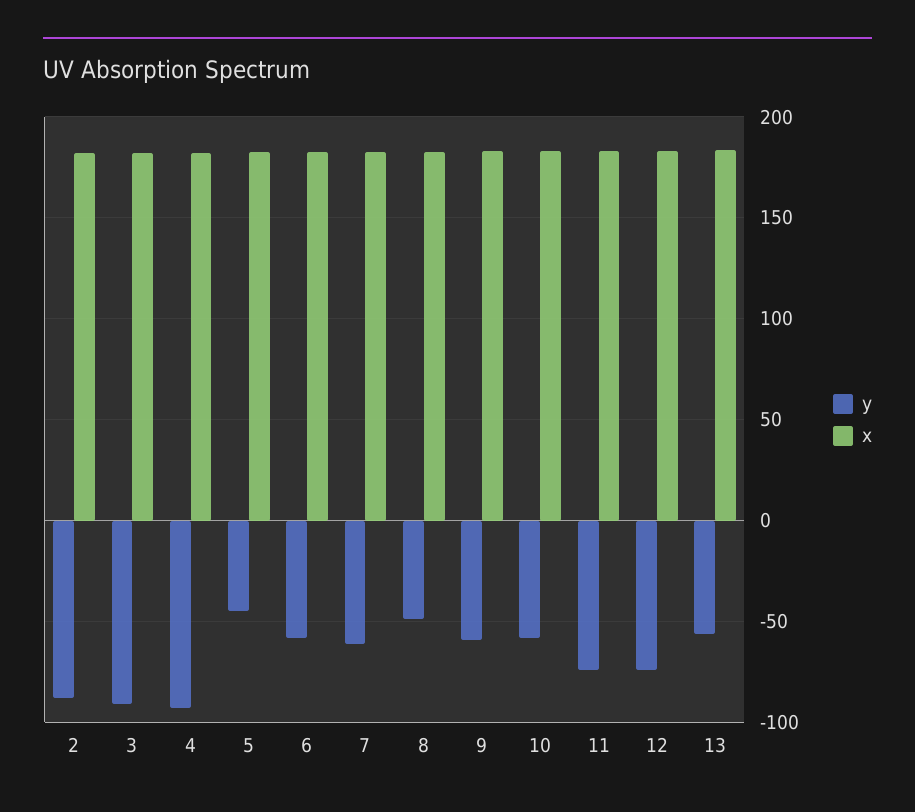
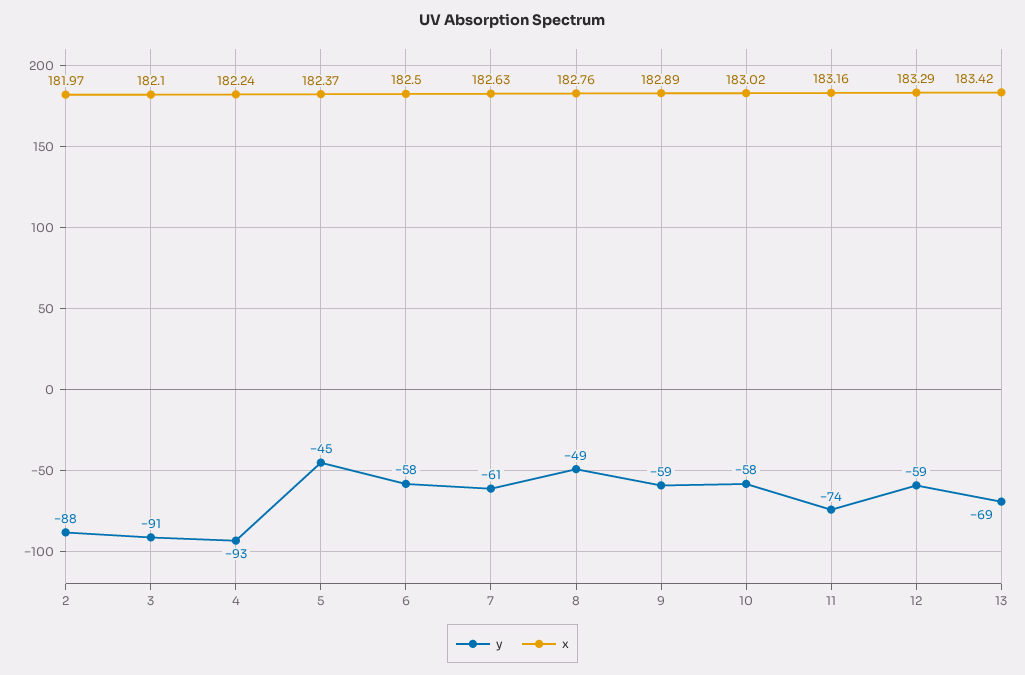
y, 12: -75 -> -59
y, 13: -55 -> -69

